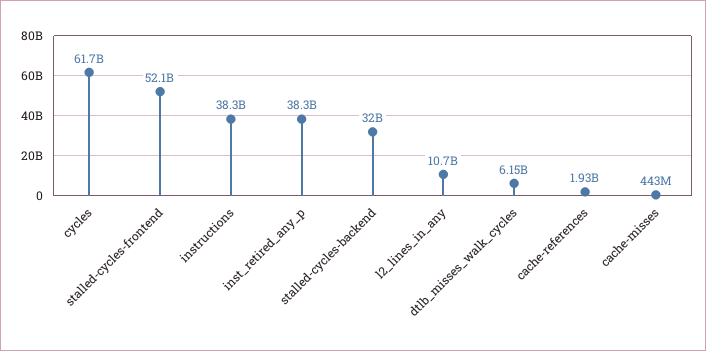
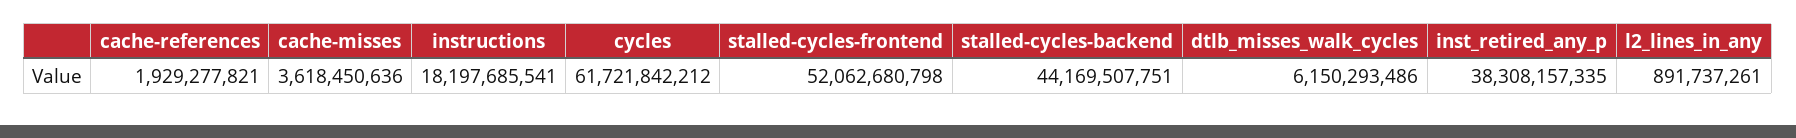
instructions: 38300000000 -> 18197685541
stalled-cycles-backend: 32000000000 -> 44169507751
l2_lines_in_any: 10700000000 -> 891737261
cache-misses: 443000000 -> 3618450636

